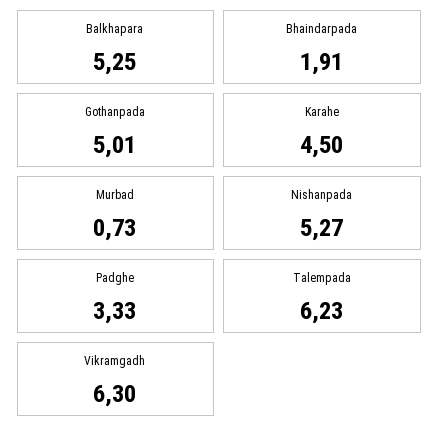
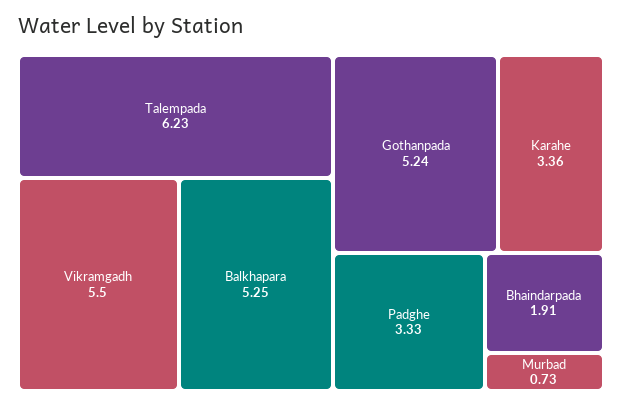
Gothanpada: 5.01 -> 5.24
Karahe: 4.5 -> 3.36
Nishanpada: 5.27 -> none
Vikramgadh: 6.3 -> 5.5

